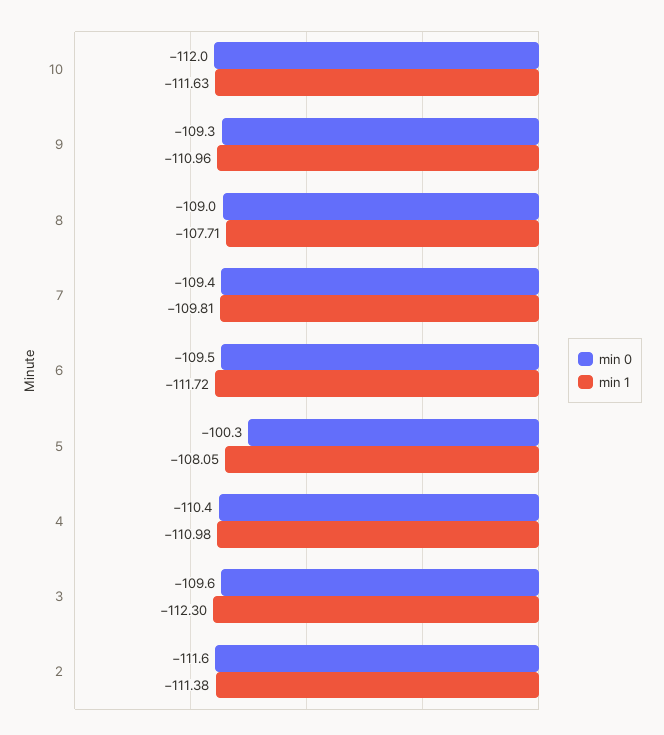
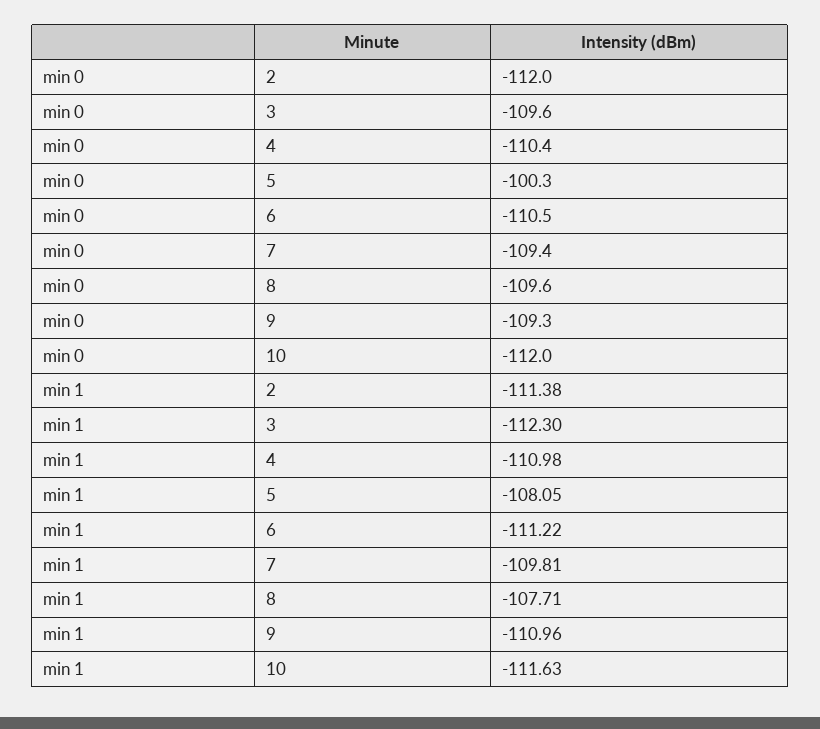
min 0, 8: -109 -> -109.6
min 0, 6: -109.5 -> -110.5
min 1, 6: -111.72 -> -111.22
min 0, 2: -111.6 -> -112

